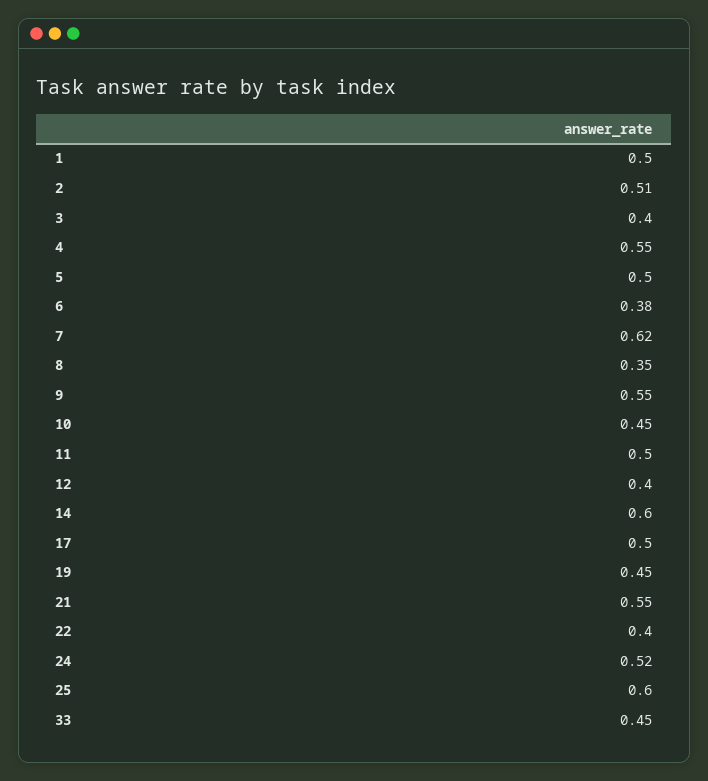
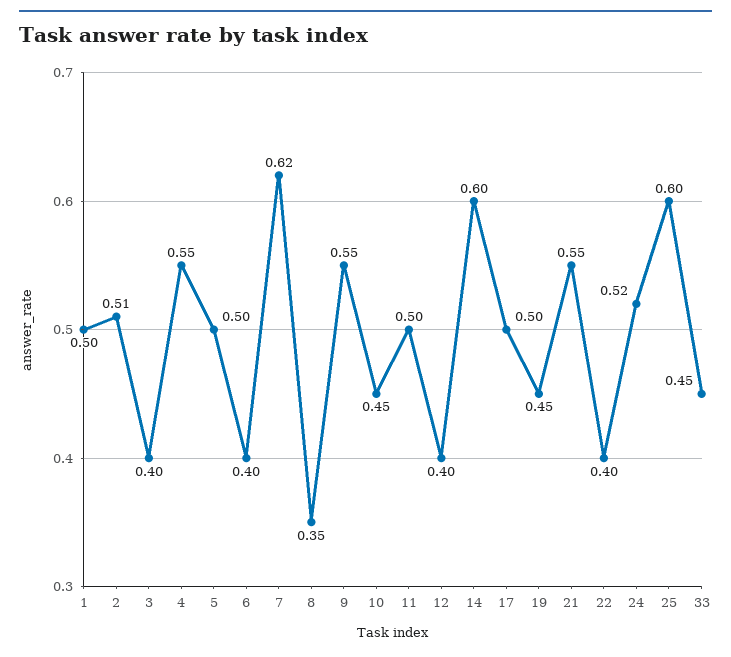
6: 0.38 -> 0.4

